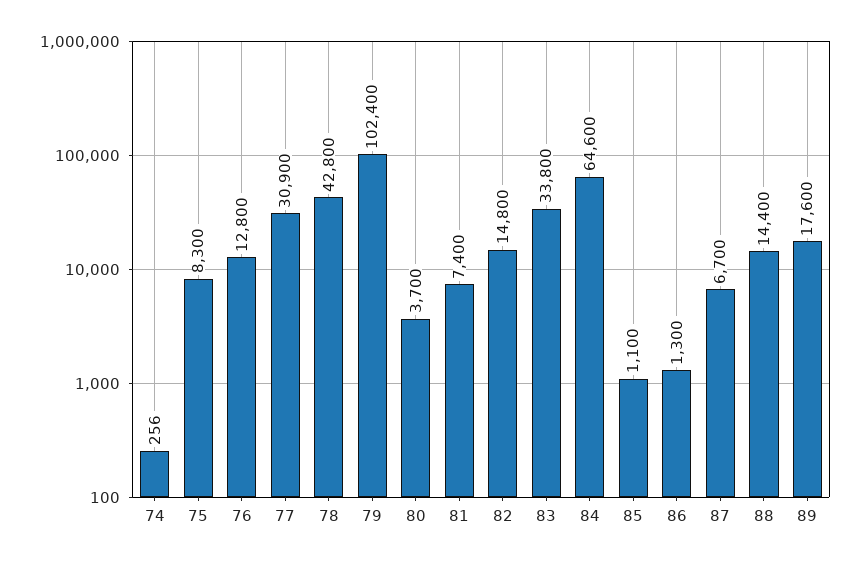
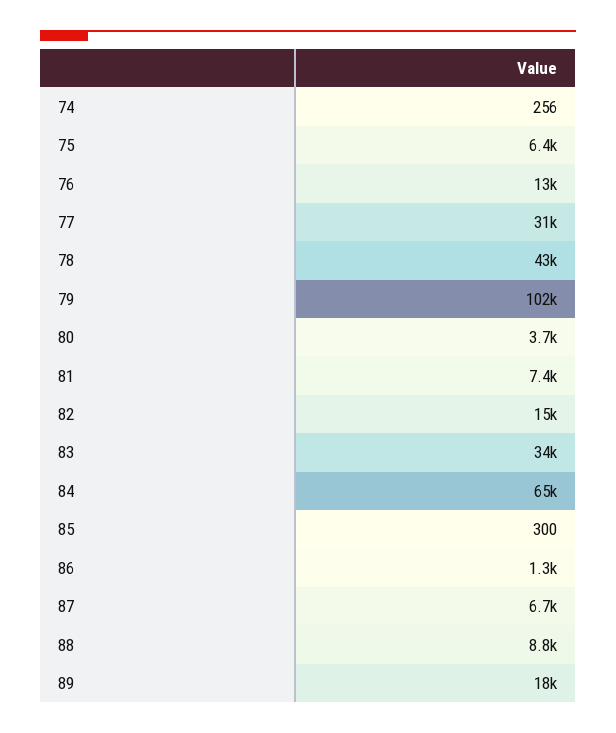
75: 8300 -> 6400
85: 1100 -> 300
88: 14400 -> 8800

